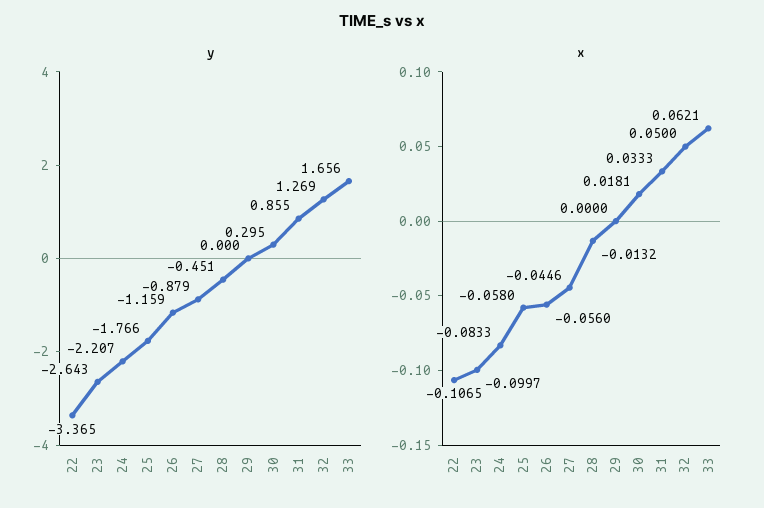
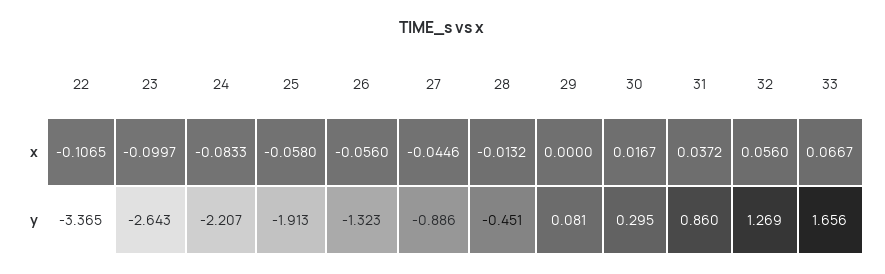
y, 25: -1.766 -> -1.913
y, 26: -1.159 -> -1.323
y, 27: -0.879 -> -0.886
y, 29: 0 -> 0.081
y, 31: 0.855 -> 0.86
x, 30: 0.0181 -> 0.0167
x, 31: 0.0333 -> 0.0372
x, 32: 0.05 -> 0.056
x, 33: 0.0621 -> 0.0667

